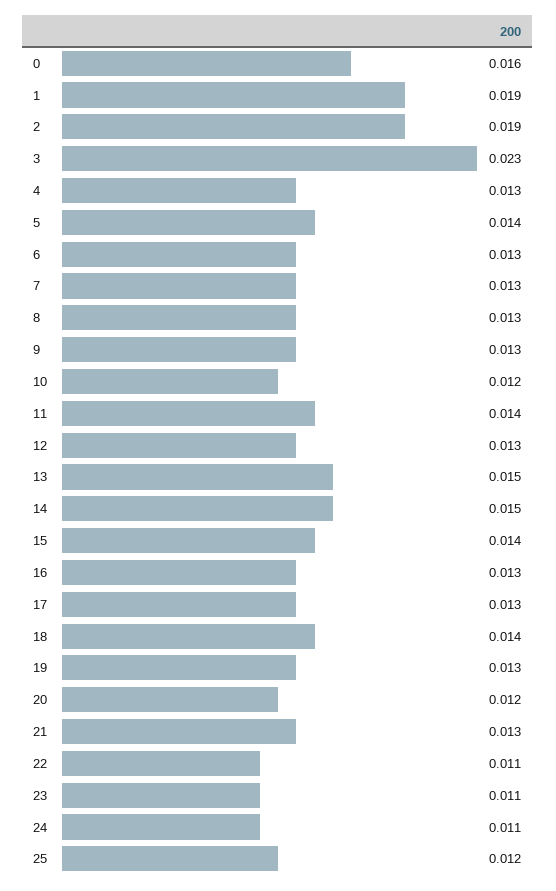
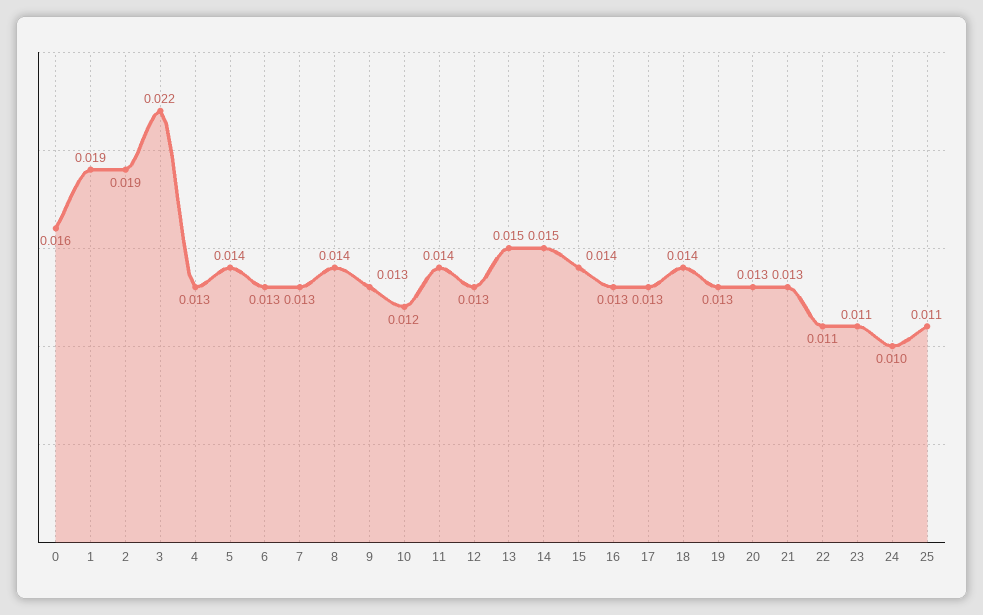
3: 0.023 -> 0.022
8: 0.013 -> 0.014
20: 0.012 -> 0.013
24: 0.011 -> 0.01
25: 0.012 -> 0.011

